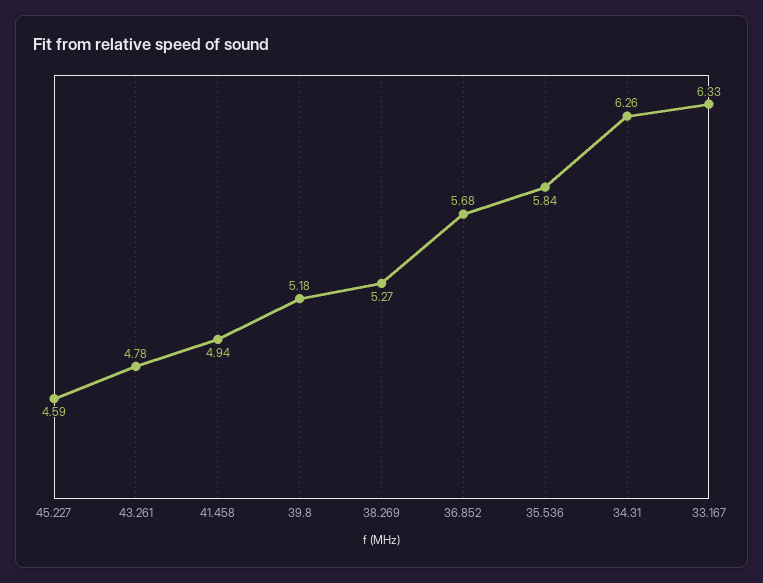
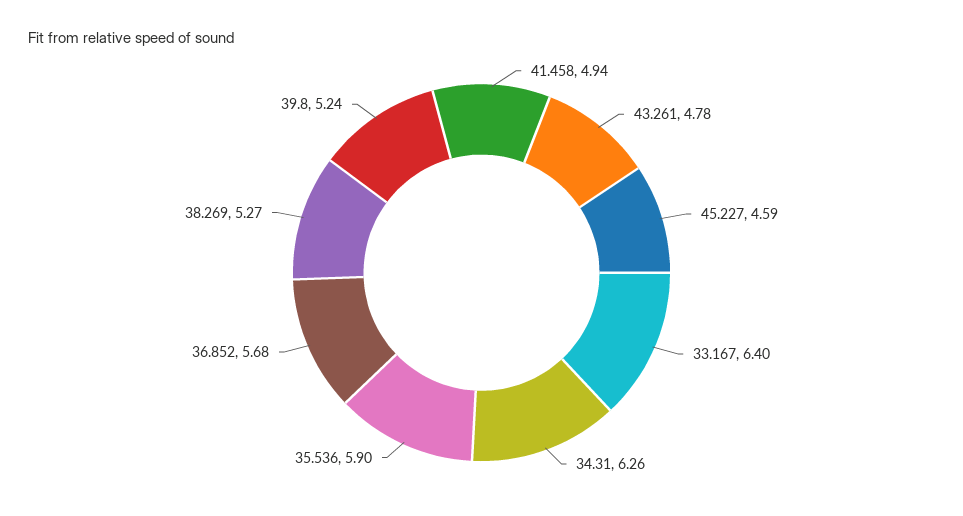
39.8: 5.18 -> 5.24
35.536: 5.84 -> 5.9
33.167: 6.33 -> 6.4

